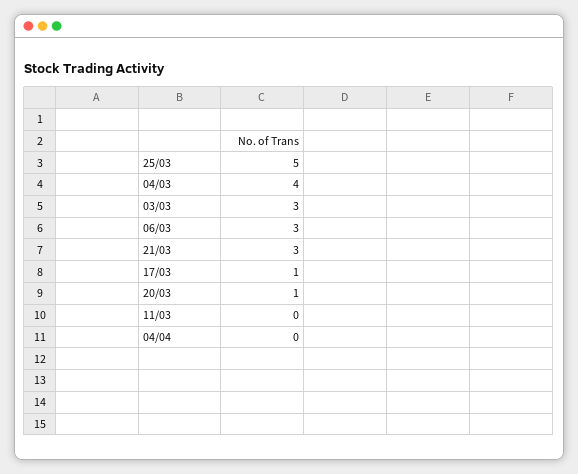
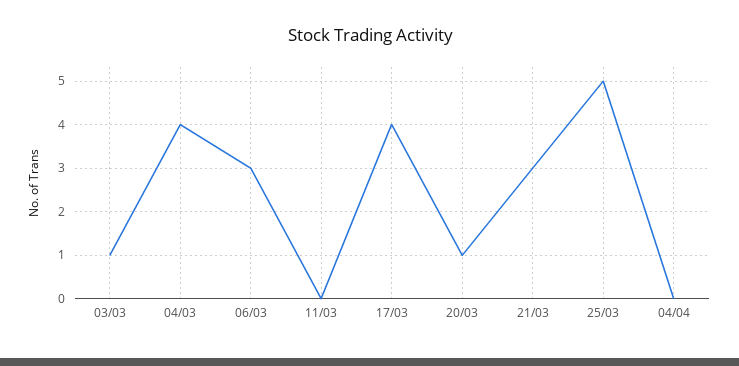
03/03: 3 -> 1
17/03: 1 -> 4

